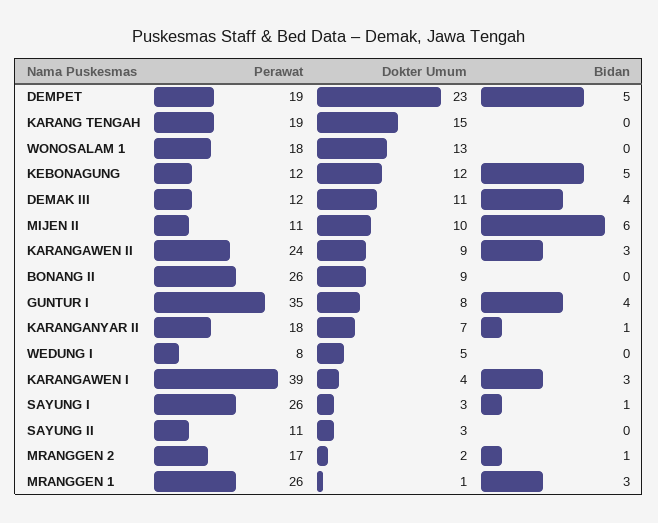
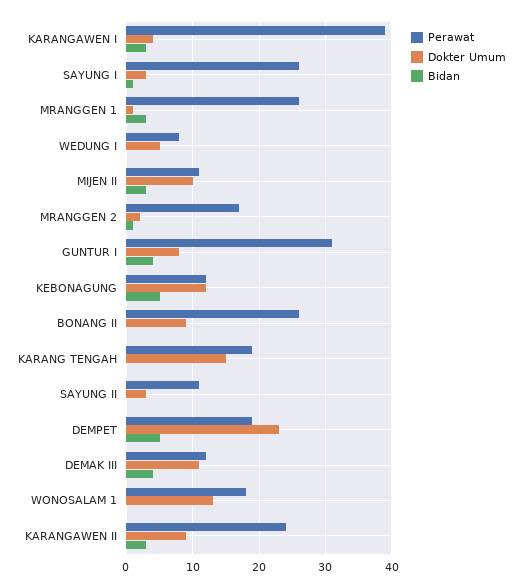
Bidan, MIJEN II: 6 -> 3
Perawat, GUNTUR I: 35 -> 31
Perawat, KARANGANYAR II: 18 -> none
Dokter Umum, KARANGANYAR II: 7 -> none
Bidan, KARANGANYAR II: 1 -> none

